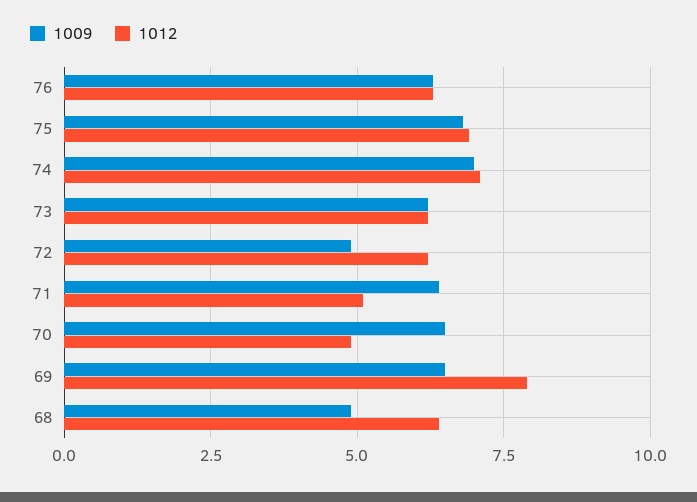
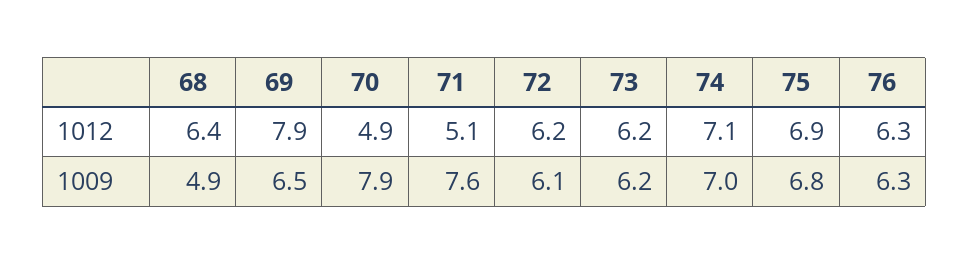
1009, 72: 5 -> 6.1
1009, 71: 6.5 -> 7.6
1009, 70: 6.5 -> 7.9

